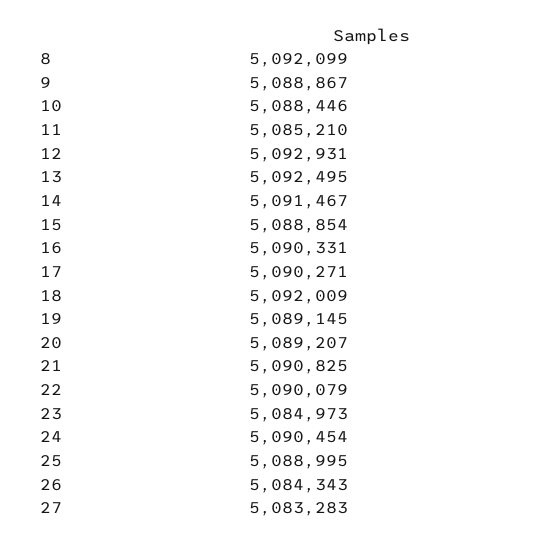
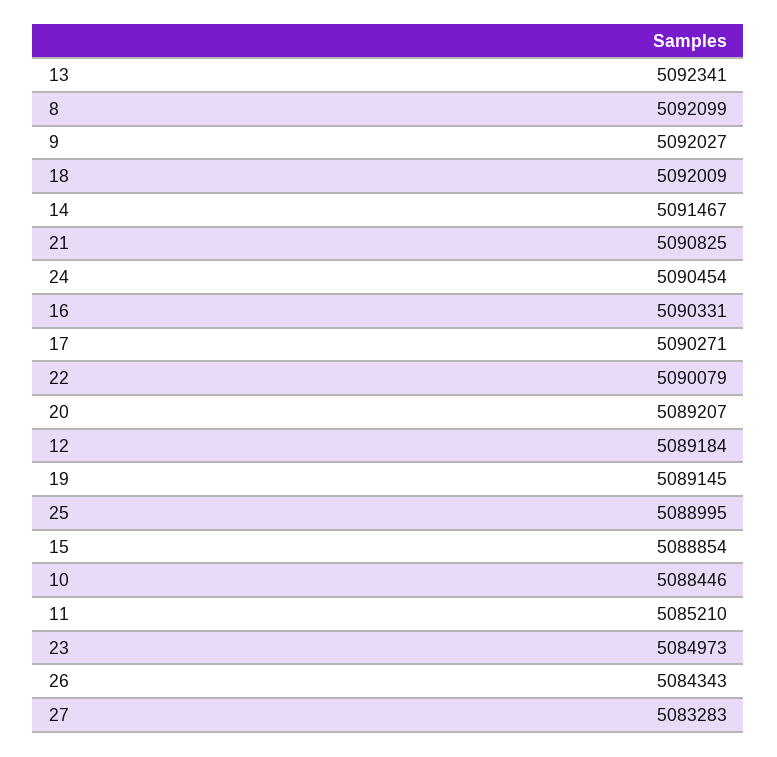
9: 5088867 -> 5092027
12: 5092931 -> 5089184
13: 5092495 -> 5092341

